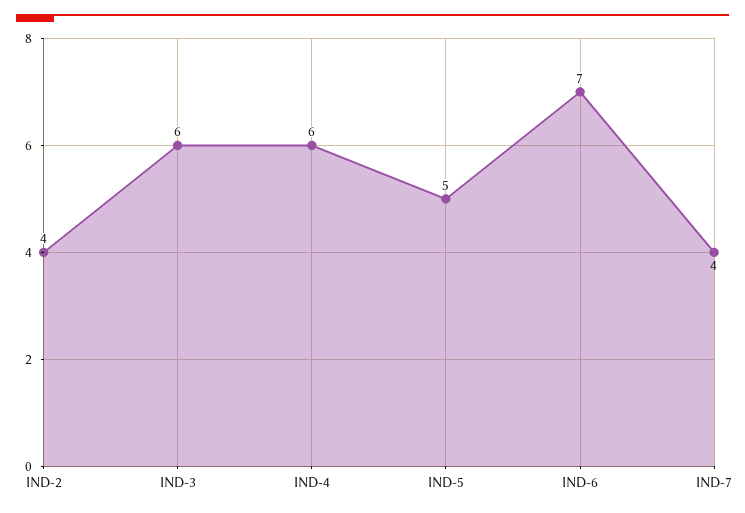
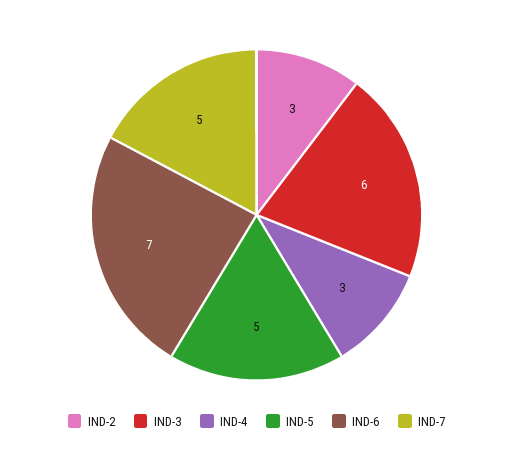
IND-2: 4 -> 3
IND-4: 6 -> 3
IND-7: 4 -> 5

